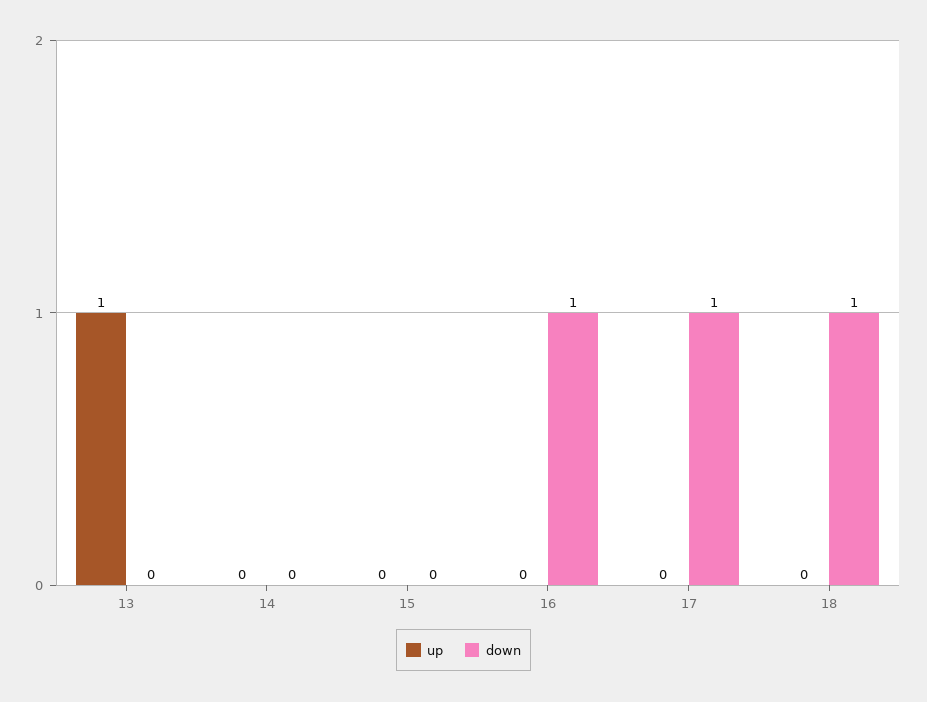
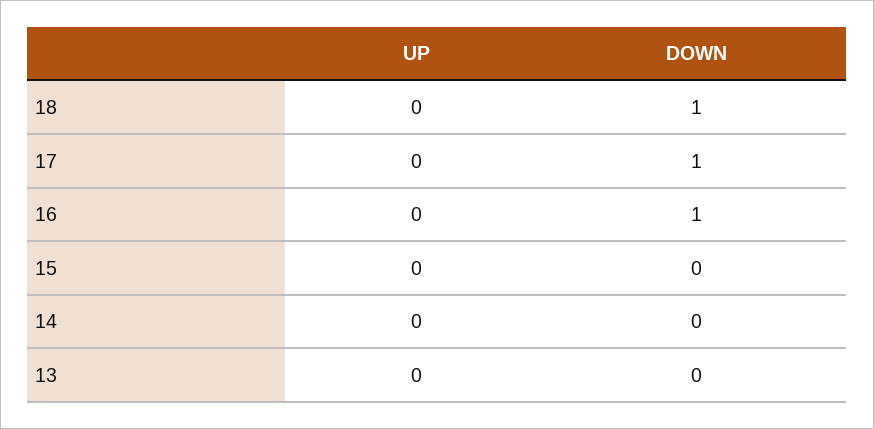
up, 13: 1 -> 0

